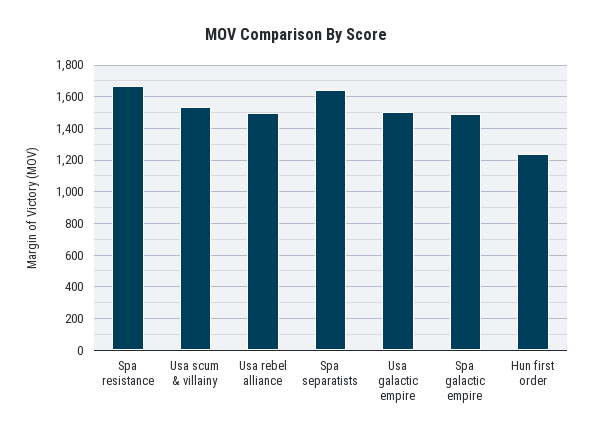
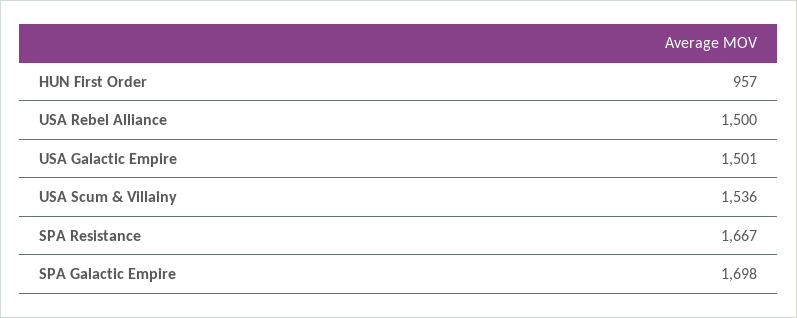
Spa separatists: 1650 -> none
Spa galactic empire: 1500 -> 1698
Hun first order: 1250 -> 957

